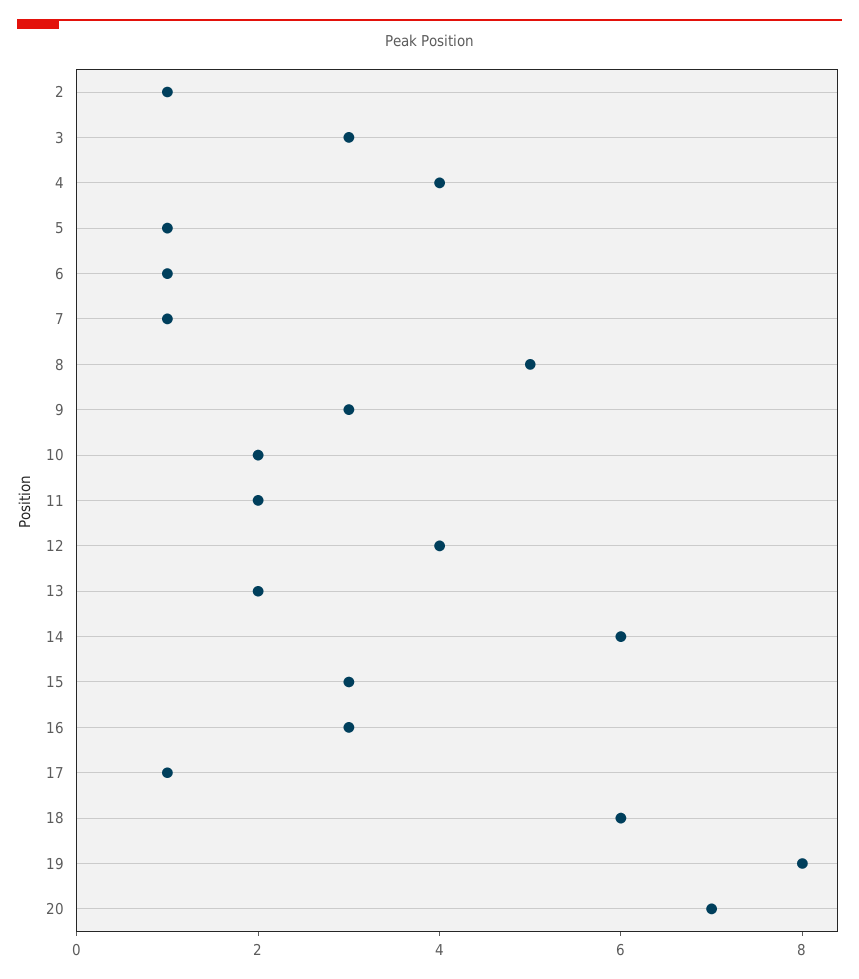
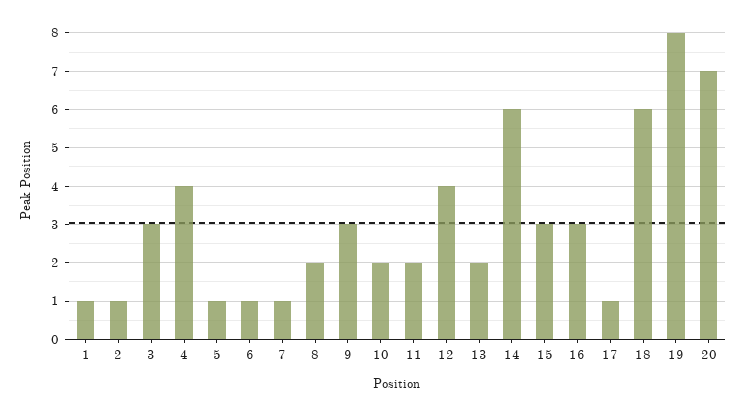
8: 5 -> 2
1: none -> 1

